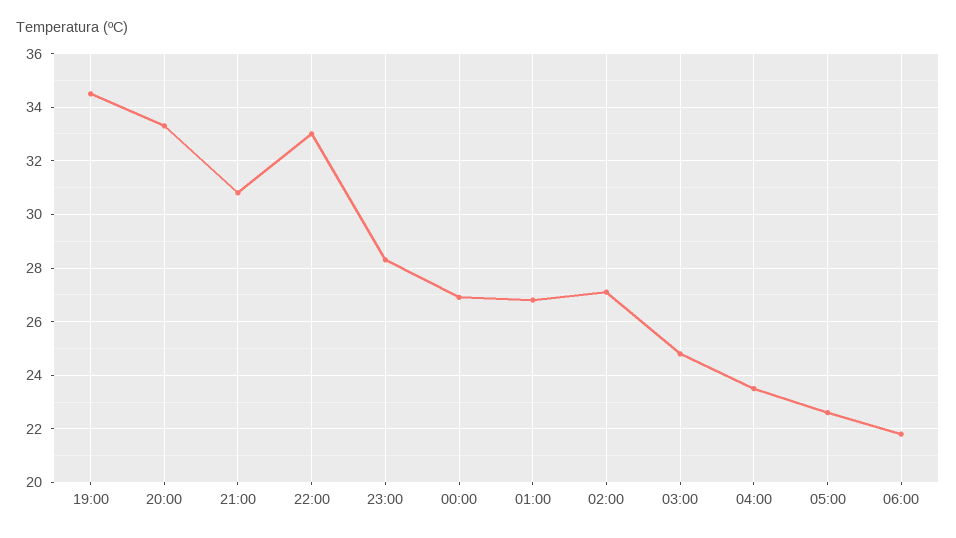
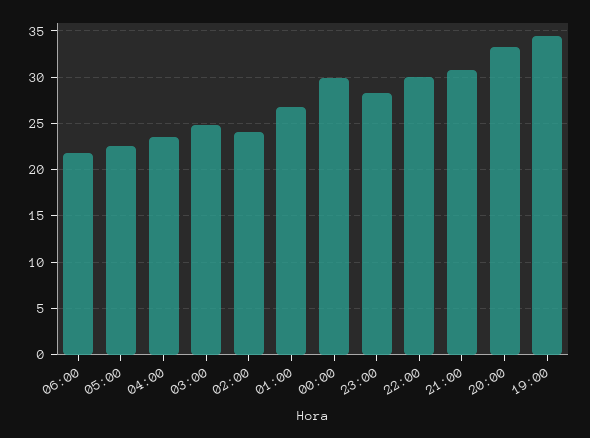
22:00: 33 -> 30
00:00: 27 -> 30
02:00: 27 -> 24

